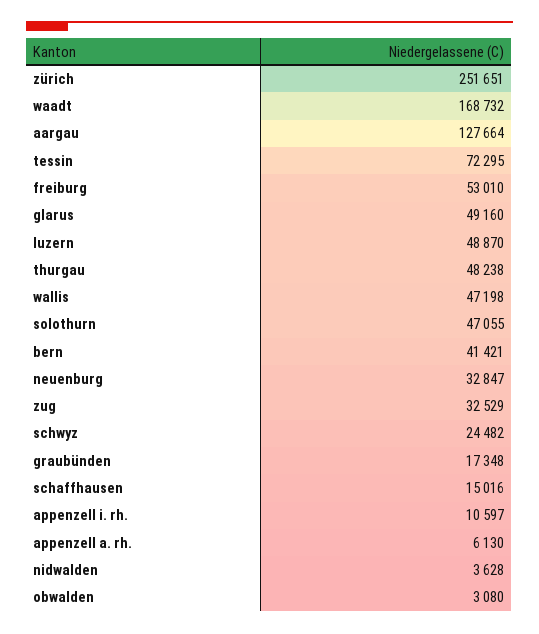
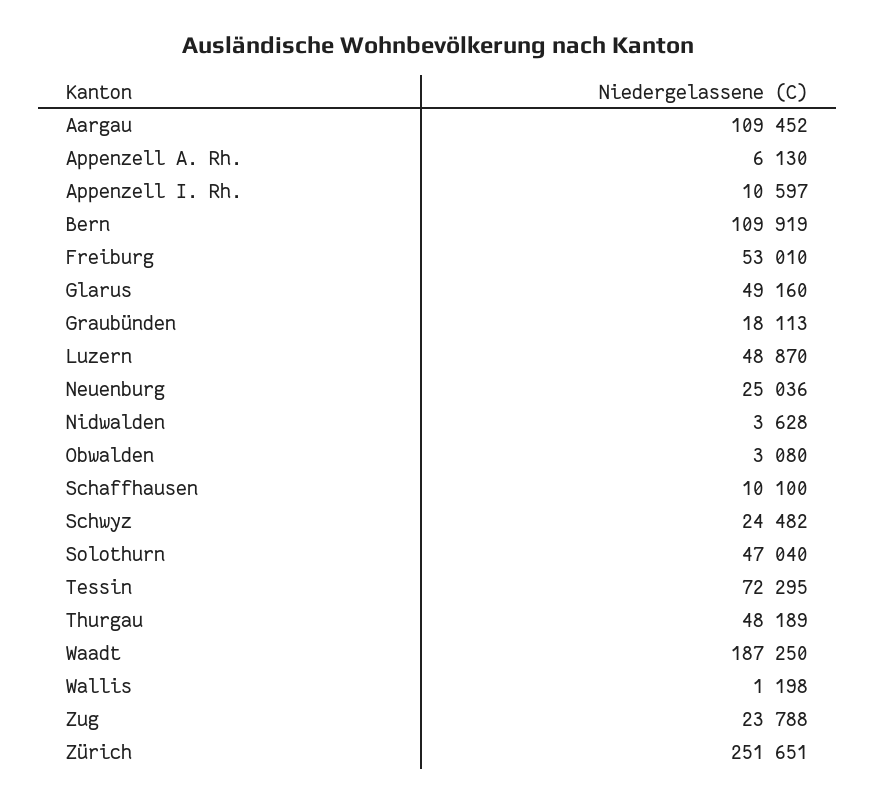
waadt: 168732 -> 187250
aargau: 127664 -> 109452
thurgau: 48238 -> 48189
wallis: 47198 -> 1198
solothurn: 47055 -> 47040
bern: 41421 -> 109919
neuenburg: 32847 -> 25036
zug: 32529 -> 23788
graubünden: 17348 -> 18113
schaffhausen: 15016 -> 10100

